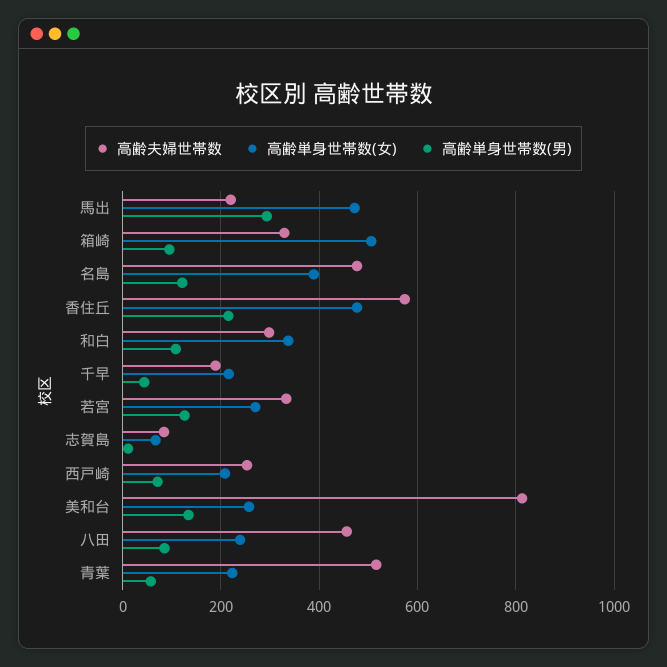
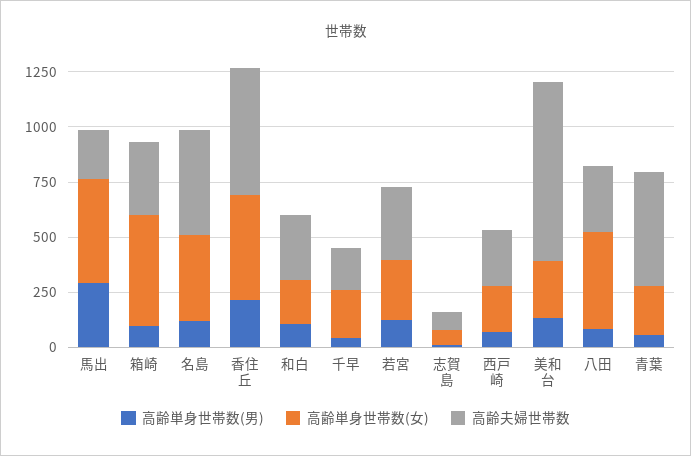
高齢単身世帯数(女), 和白: 340 -> 200
高齢夫婦世帯数, 八田: 460 -> 300
高齢単身世帯数(女), 八田: 240 -> 450

